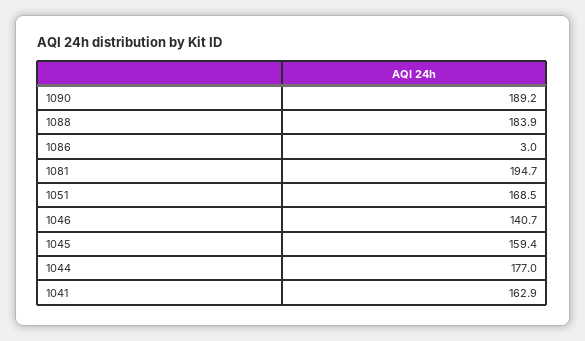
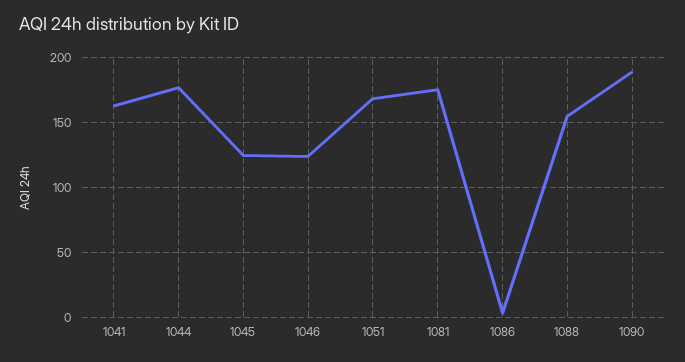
1088: 183.9 -> 155
1081: 194.7 -> 175
1046: 140.7 -> 125
1045: 159.4 -> 125

